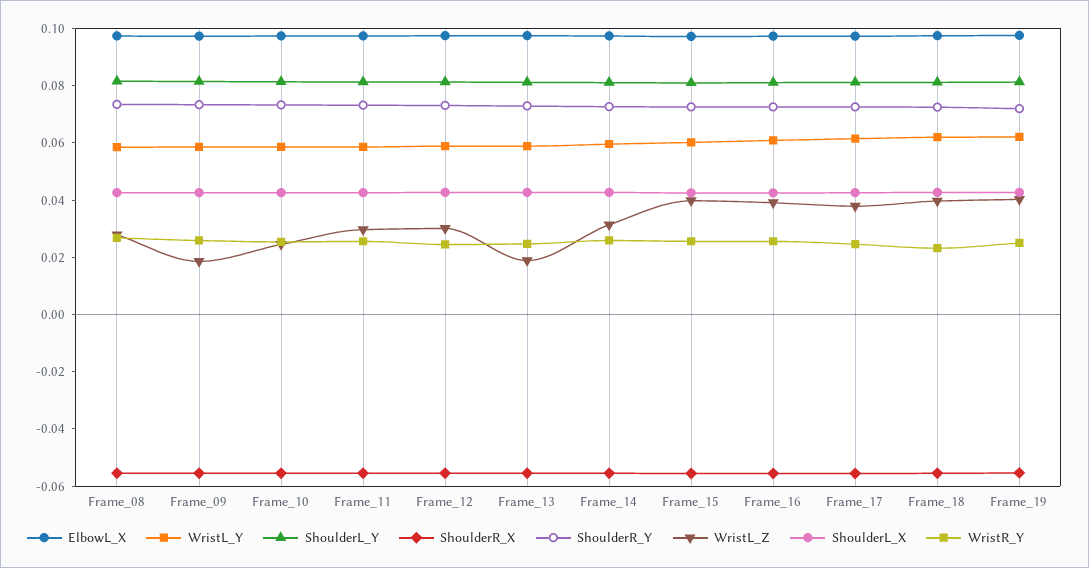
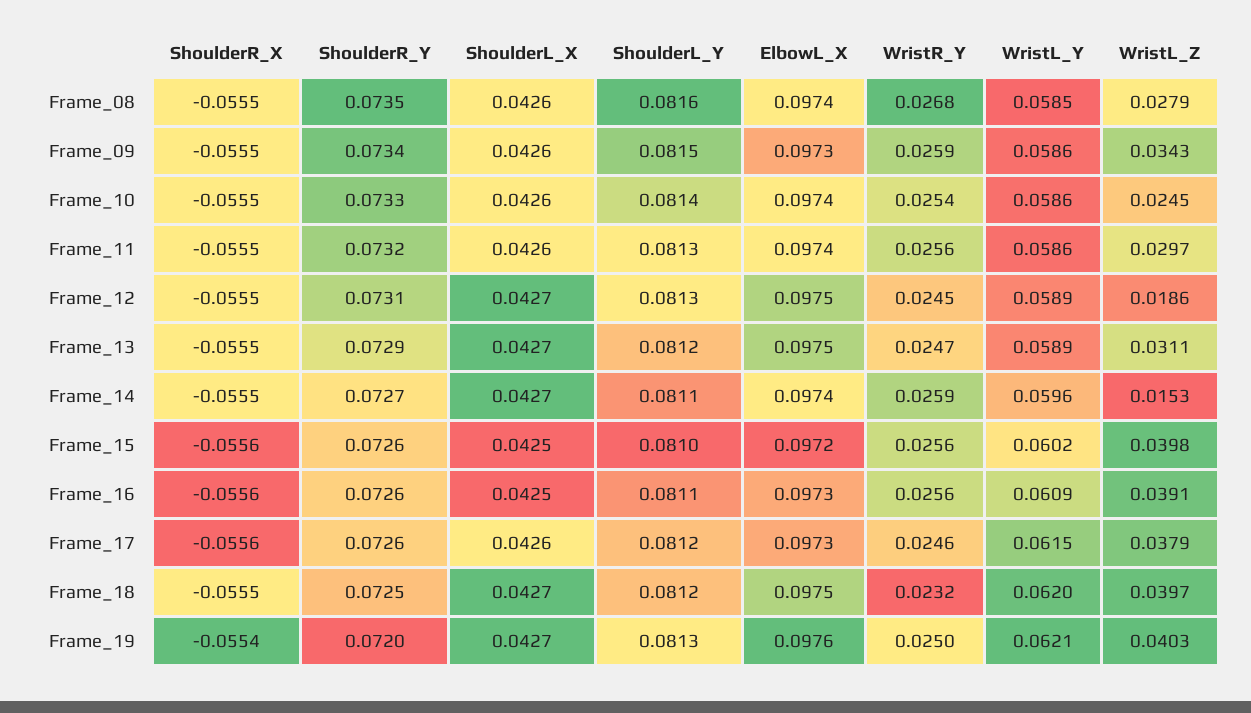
WristL_Z, Frame_09: 0.02 -> 0.0343
WristL_Z, Frame_12: 0.03 -> 0.0186
WristL_Z, Frame_13: 0.02 -> 0.0311
WristL_Z, Frame_14: 0.03 -> 0.0153

